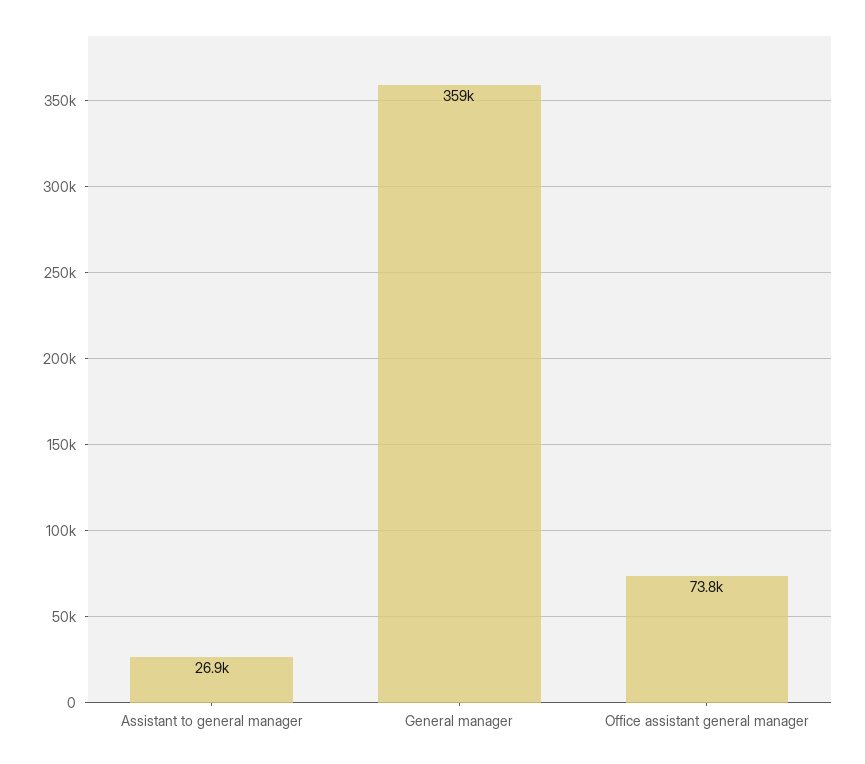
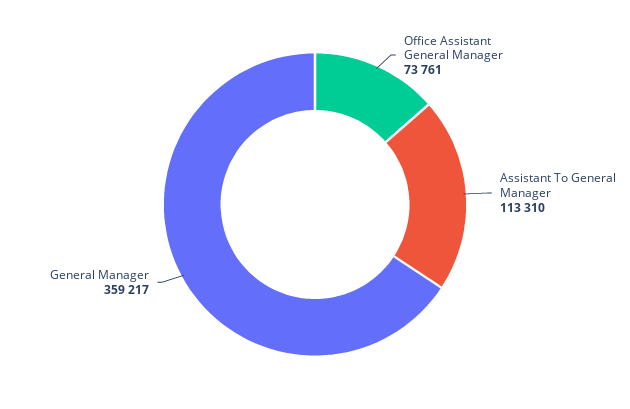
Assistant to general manager: 26900 -> 113310

